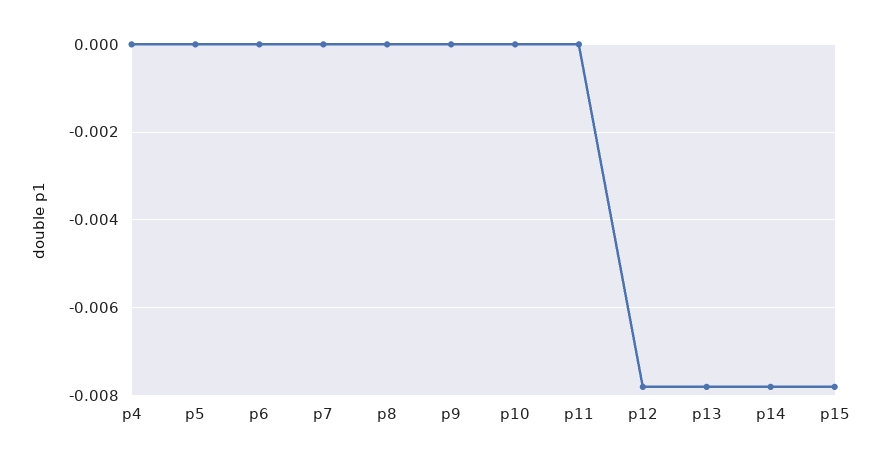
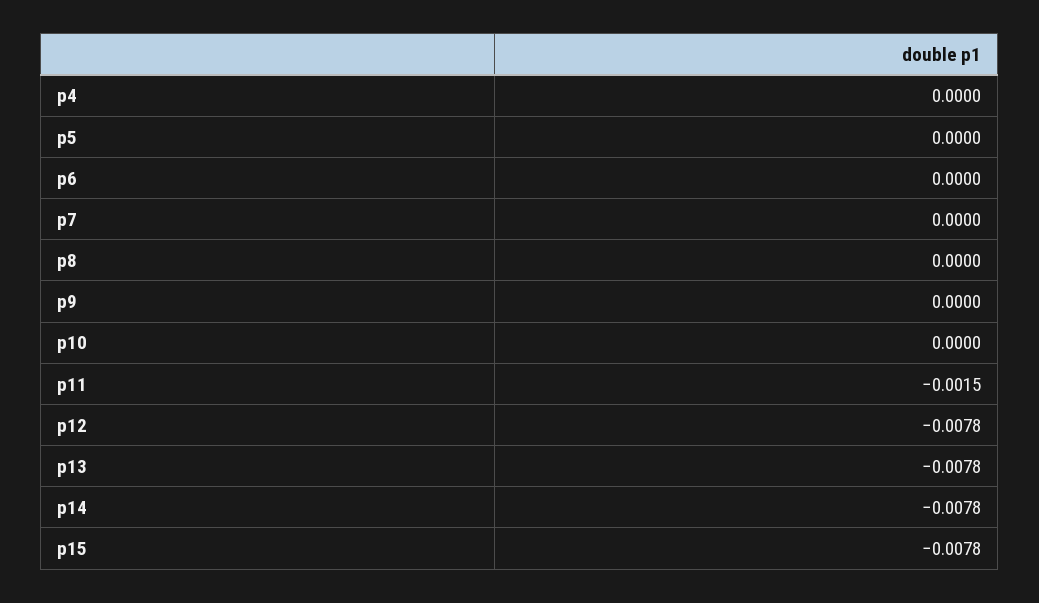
p11: 0 -> -0.0015

